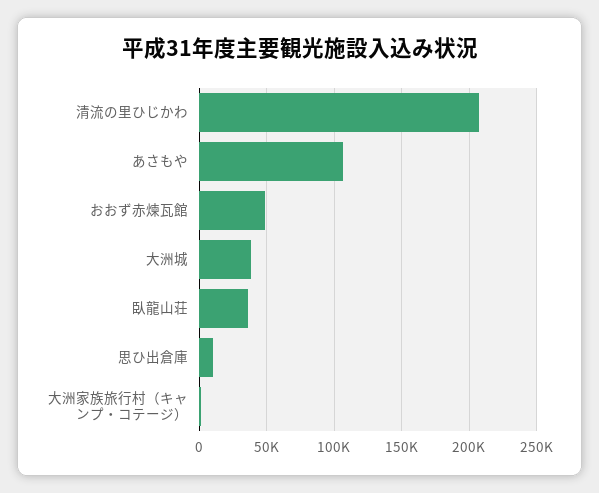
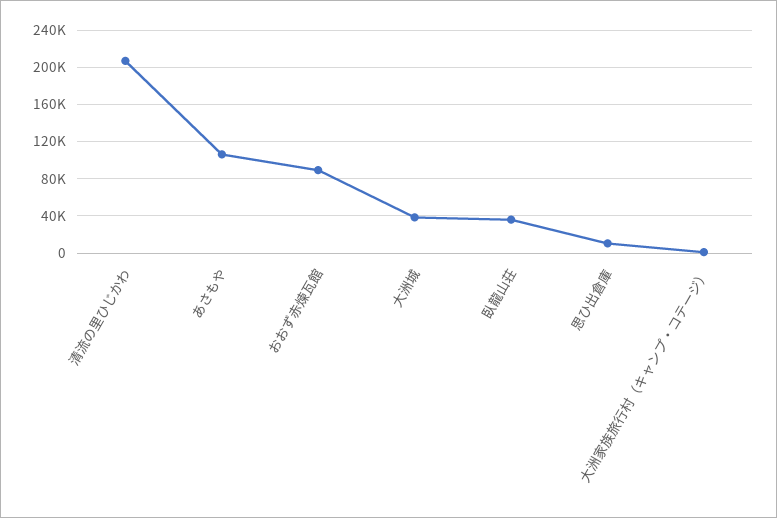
おおず赤煉瓦館: 50000 -> 90000

